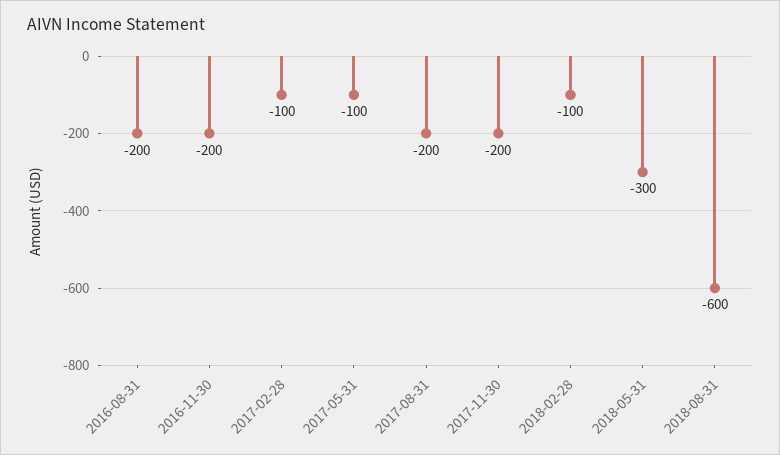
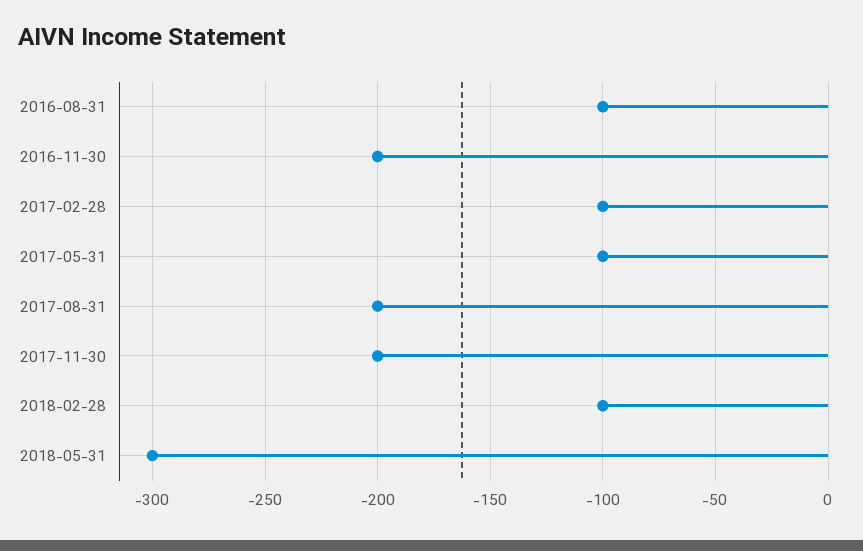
2016-08-31: -200 -> -100
2018-08-31: -600 -> none

